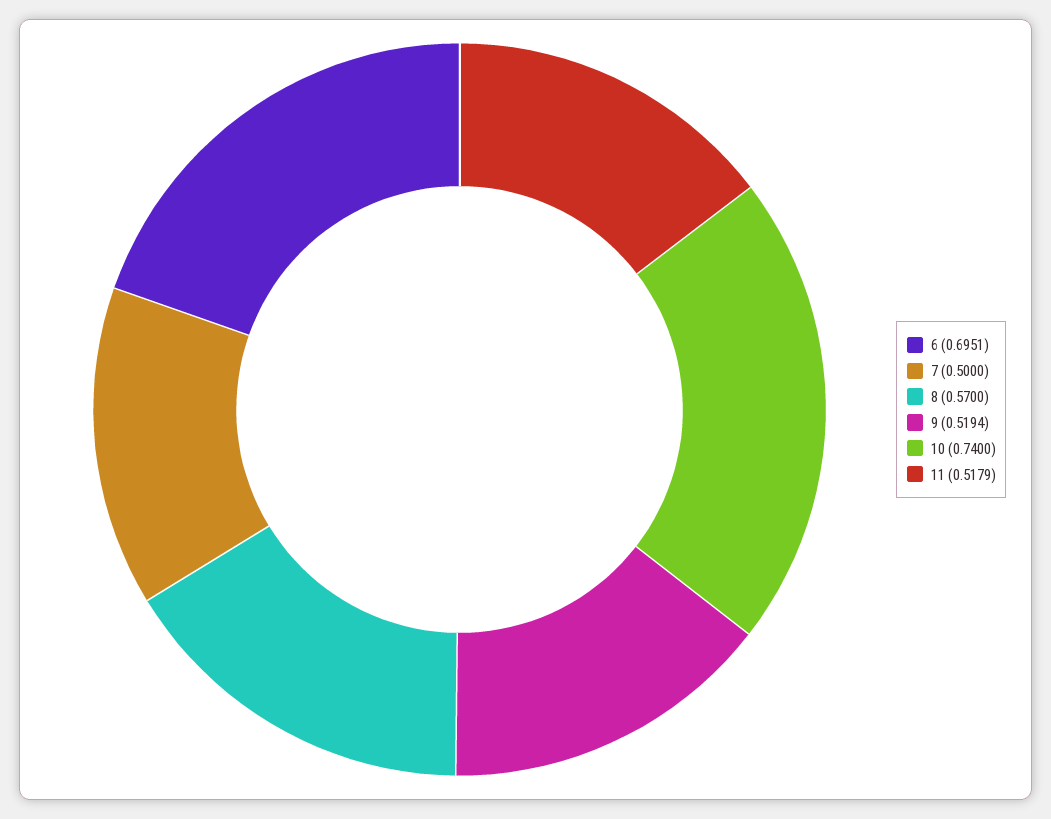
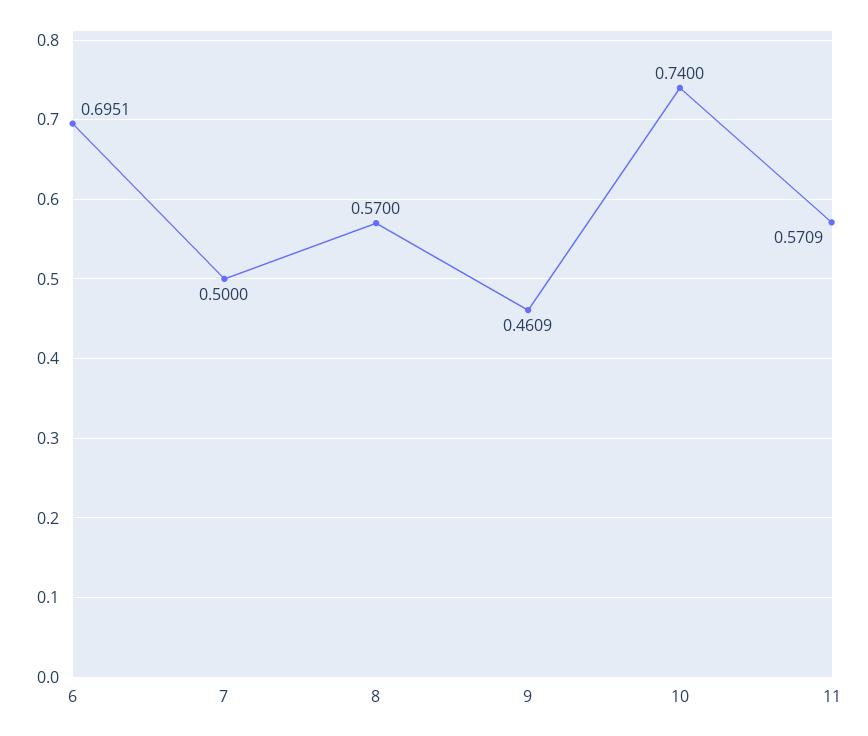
9: 0.5194 -> 0.4609
11: 0.5179 -> 0.5709

